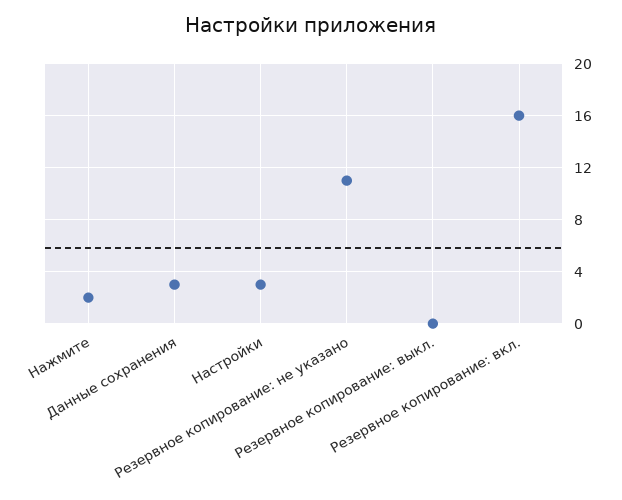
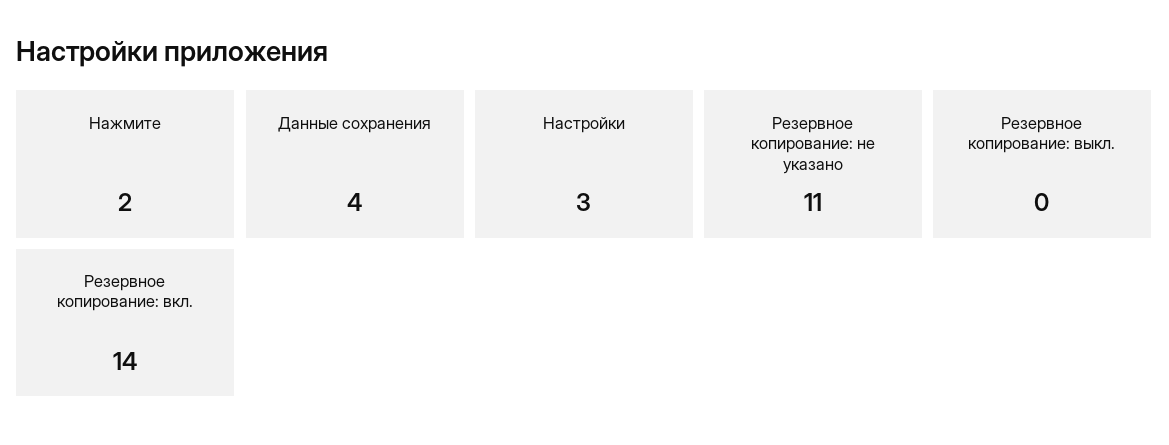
Данные сохранения: 3 -> 4
Резервное копирование: вкл.: 16 -> 14

